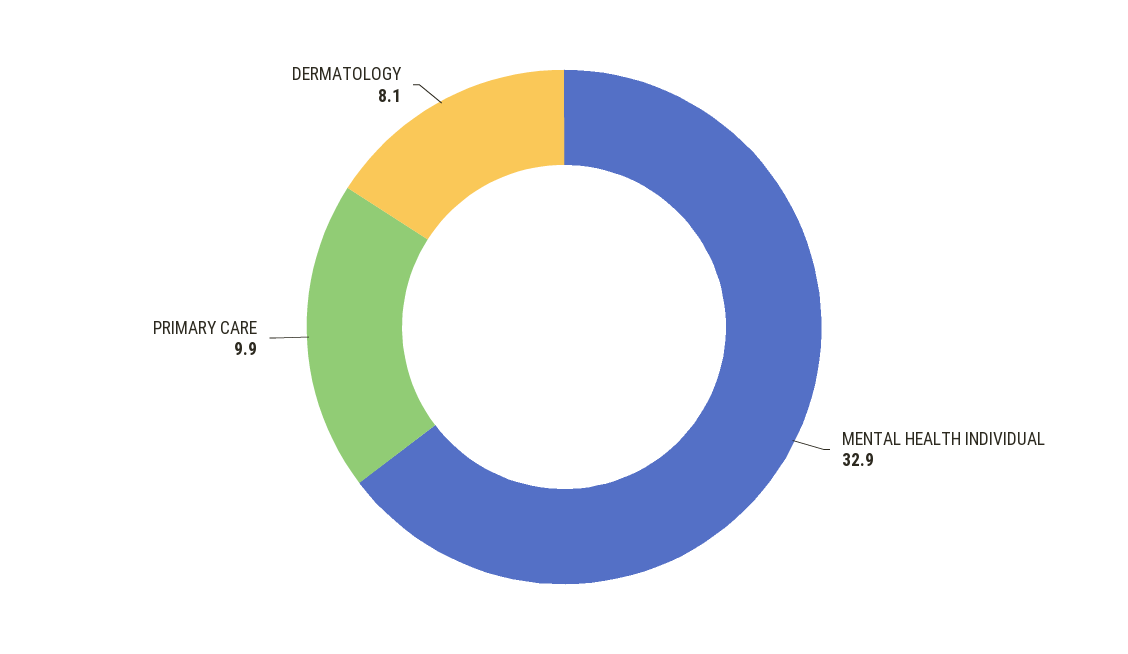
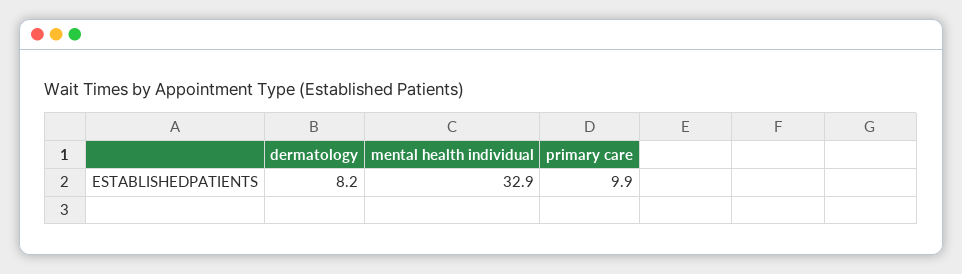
DERMATOLOGY: 8.1 -> 8.2

